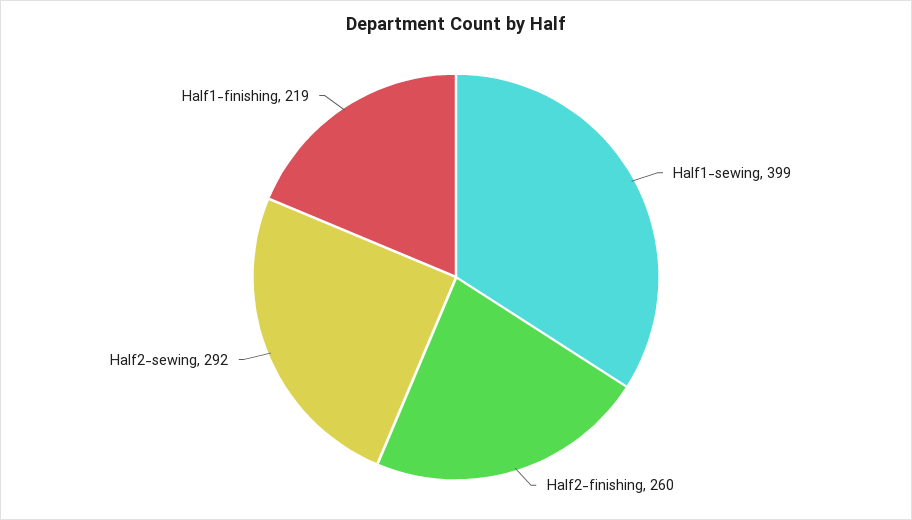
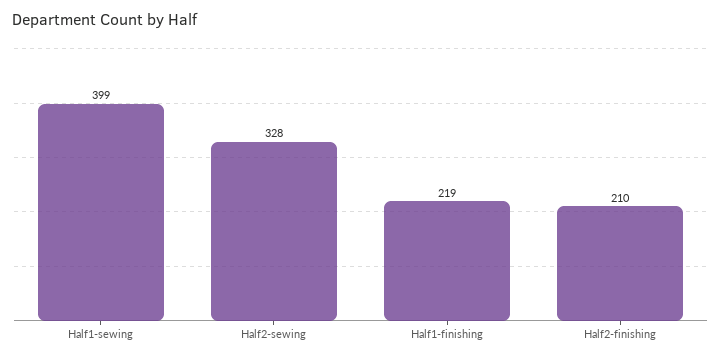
Half2-finishing: 260 -> 210
Half2-sewing: 292 -> 328

